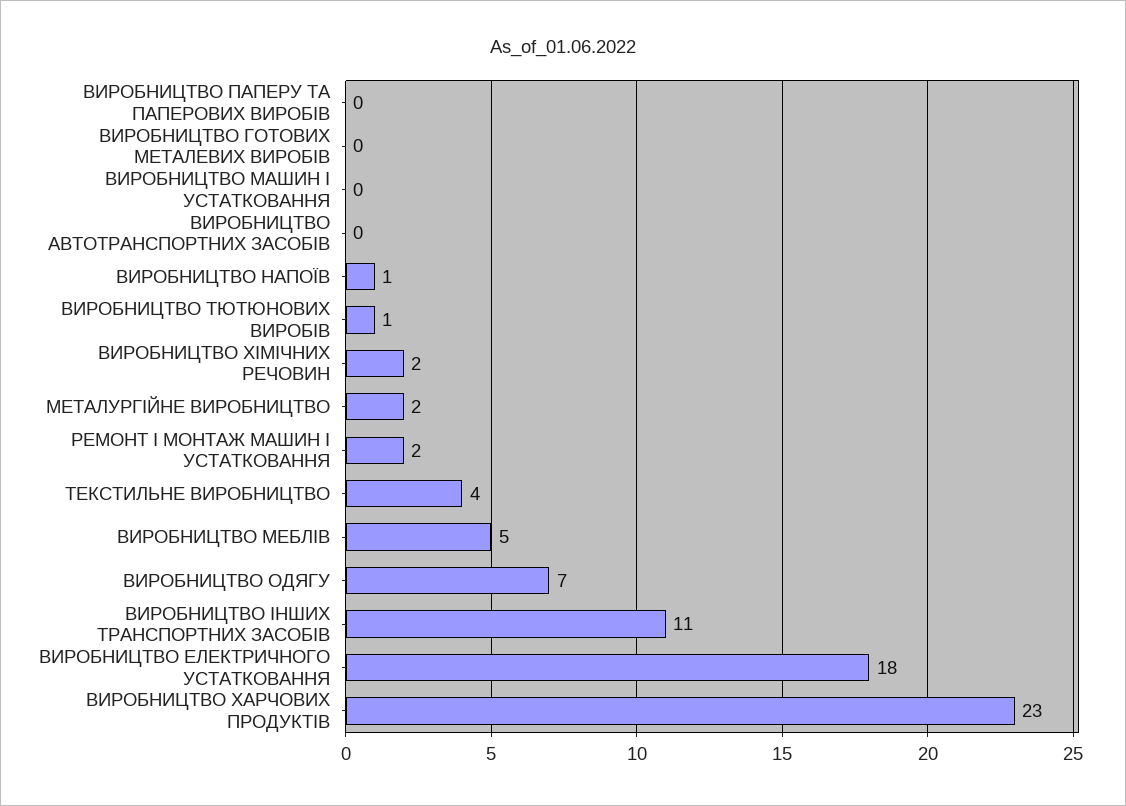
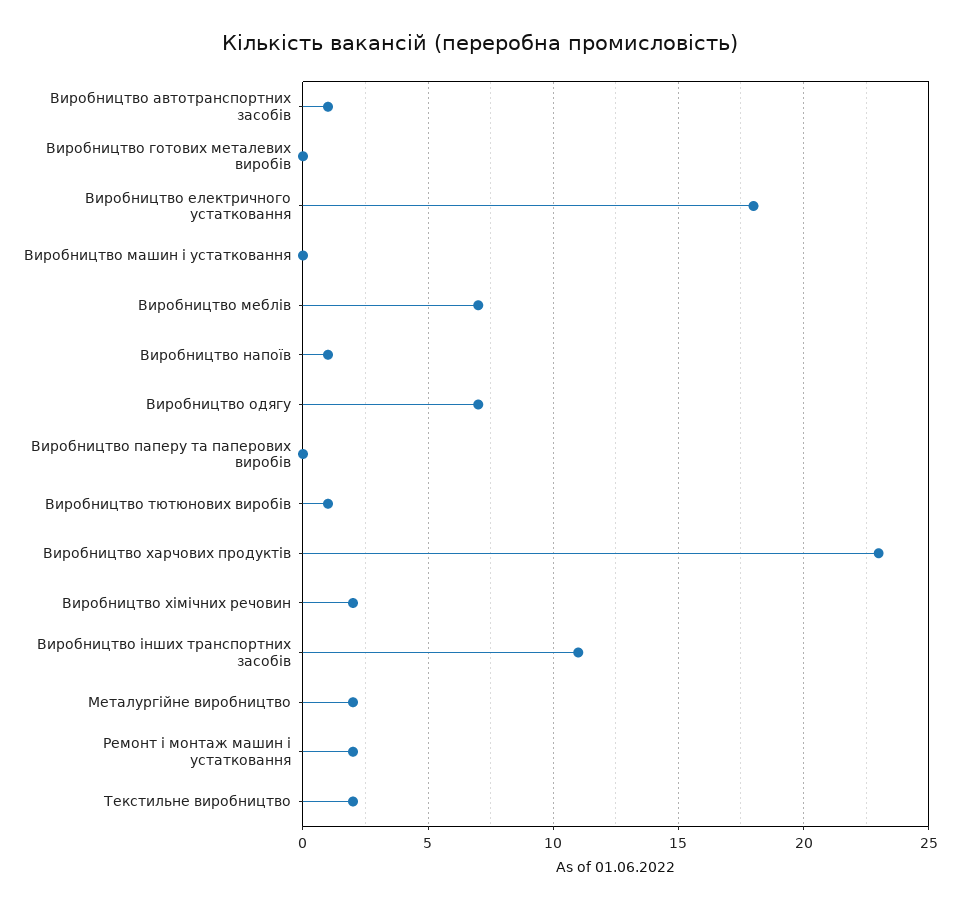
ВИРОБНИЦТВО АВТОТРАНСПОРТНИХ ЗАСОБІВ: 0 -> 1
ТЕКСТИЛЬНЕ ВИРОБНИЦТВО: 4 -> 2
ВИРОБНИЦТВО МЕБЛІВ: 5 -> 7

